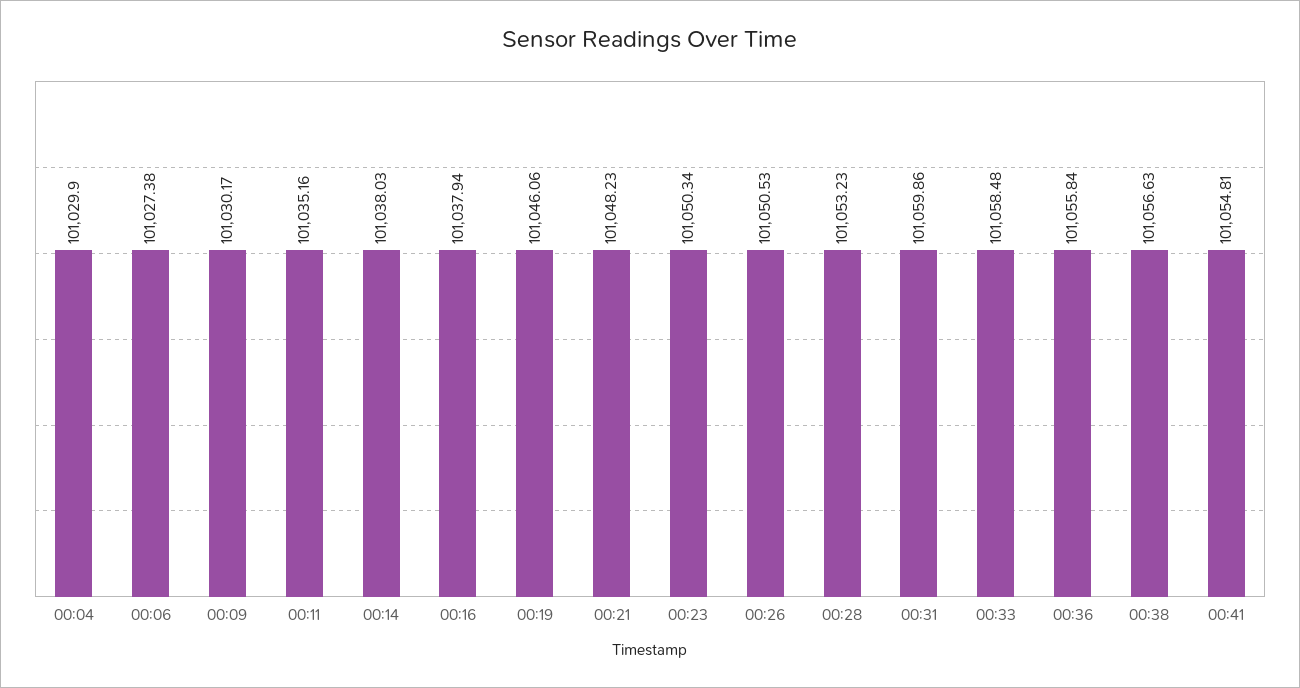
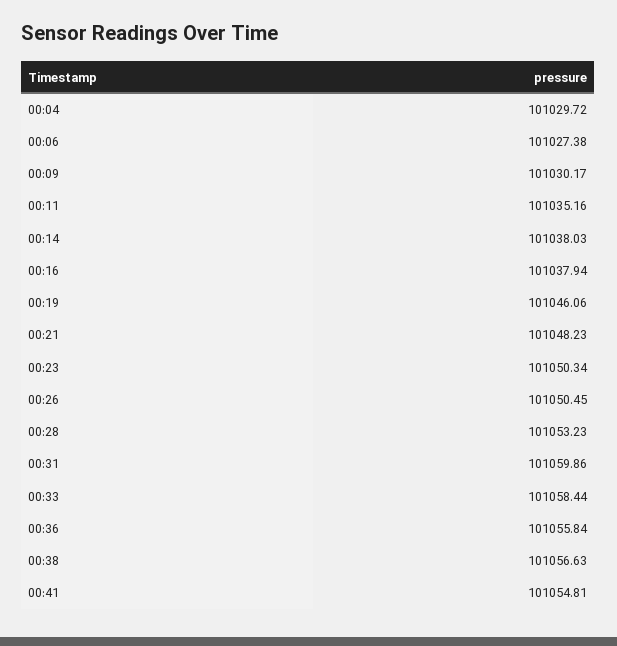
00:04: 101029.9 -> 101029.72
00:26: 101050.53 -> 101050.45
00:33: 101058.48 -> 101058.44

